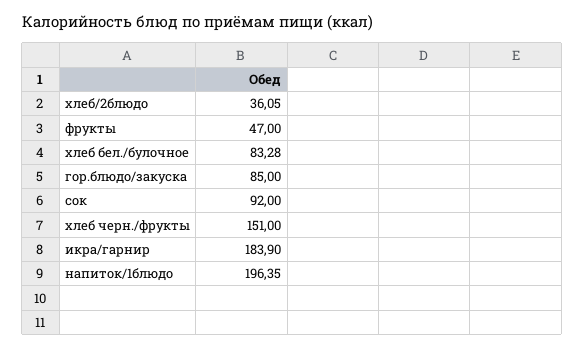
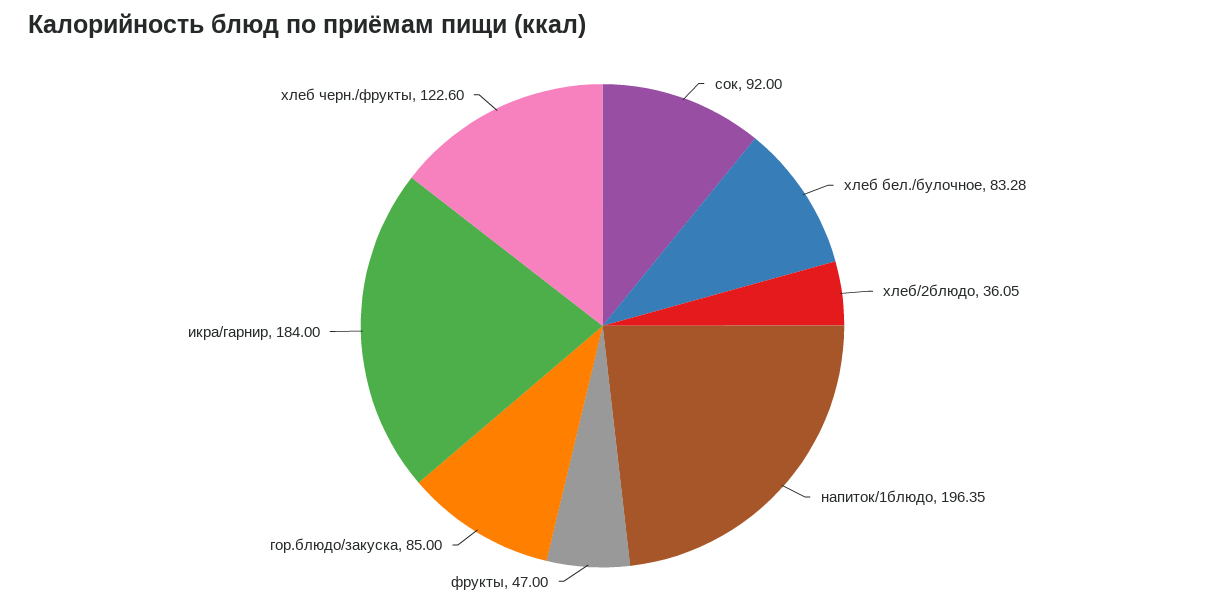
хлеб черн./фрукты: 151 -> 122.6
икра/гарнир: 183.9 -> 184

